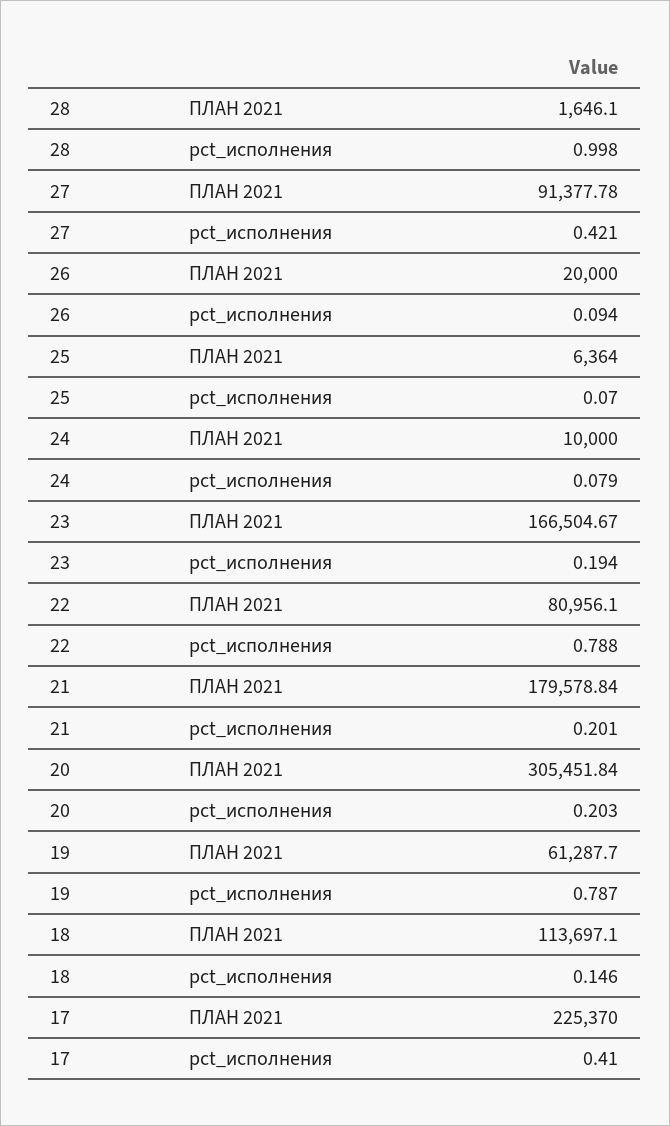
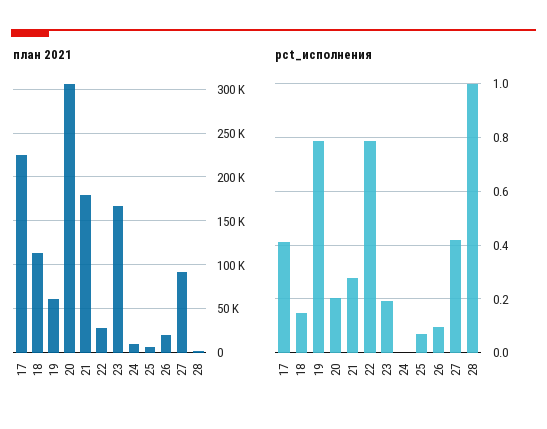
pct_исполнения, 24: 0.079 -> 0
ПЛАН 2021, 22: 80956.1 -> 30000
pct_исполнения, 21: 0.201 -> 0.275

